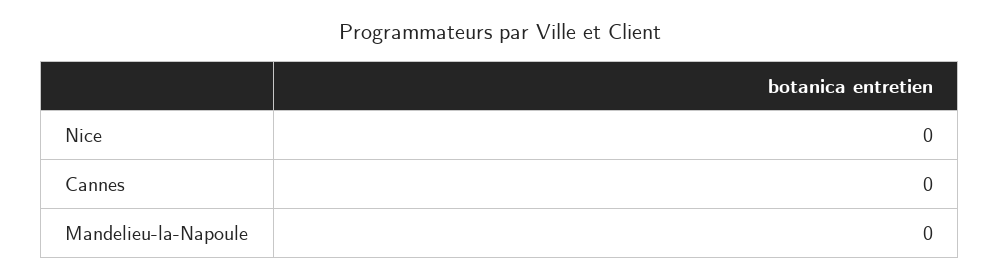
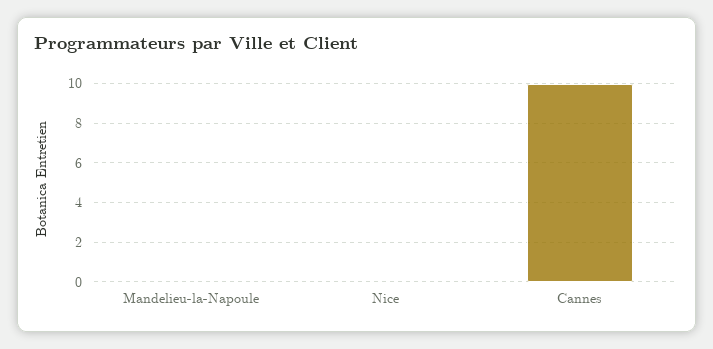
Cannes: 0 -> 10

